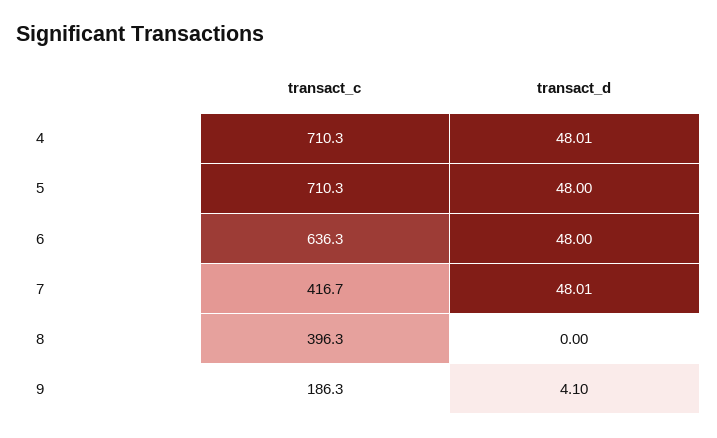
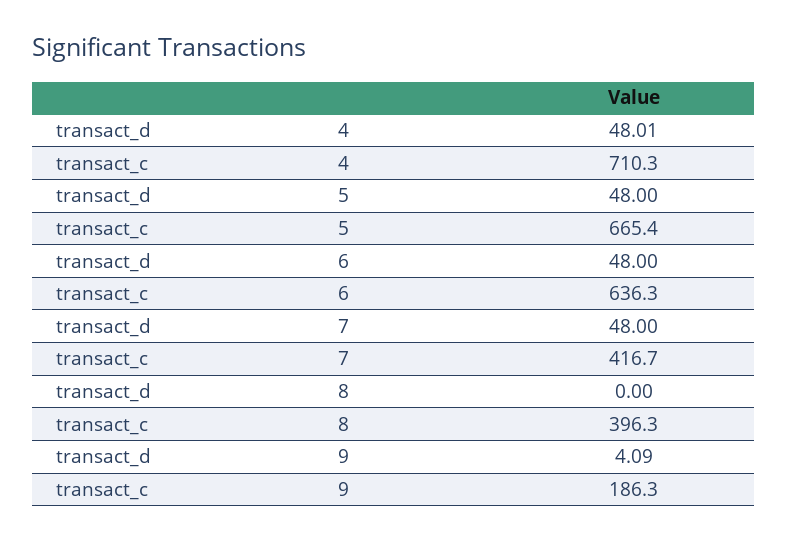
transact_c, 5: 710.3 -> 665.4
transact_d, 7: 48.01 -> 48
transact_d, 9: 4.1 -> 4.09

